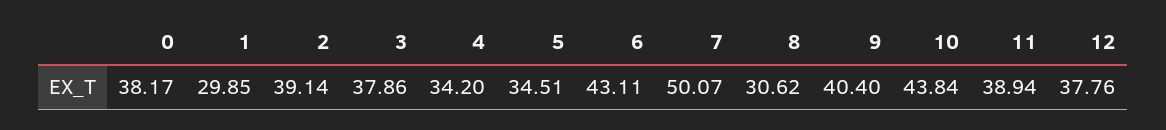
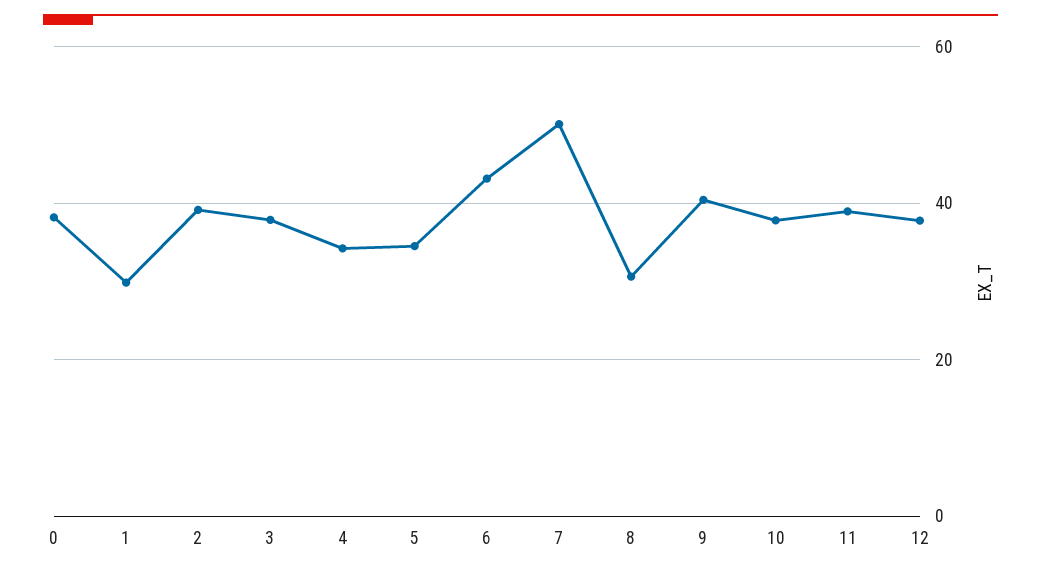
10: 43.84 -> 38

